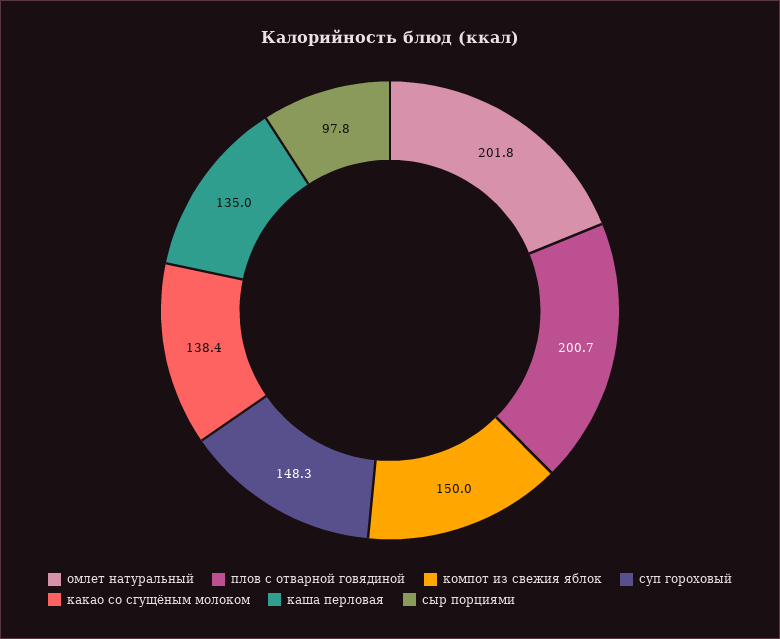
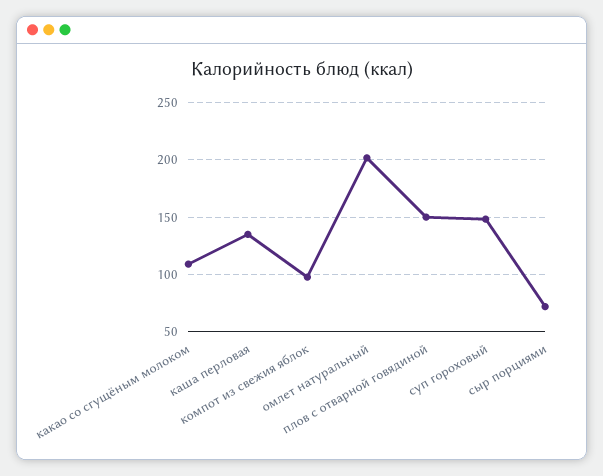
плов с отварной говядиной: 200.7 -> 150
компот из свежия яблок: 150 -> 100
какао со сгущёным молоком: 138.4 -> 110
сыр порциями: 97.8 -> 70

